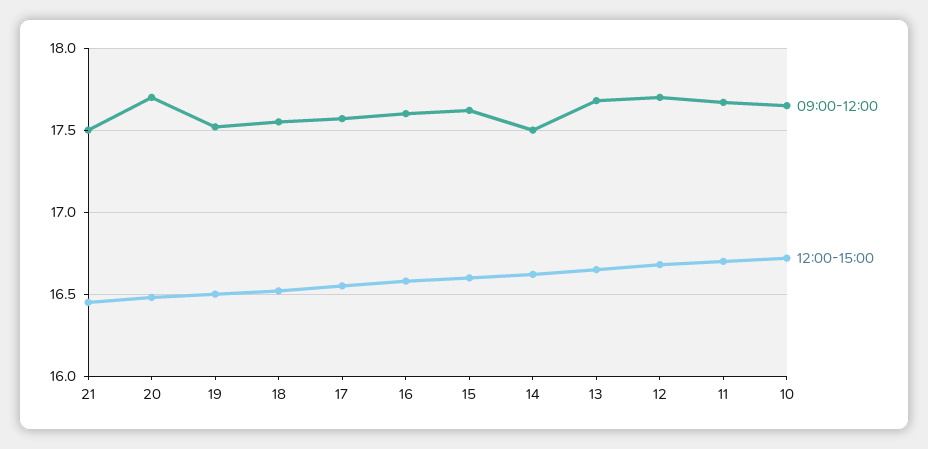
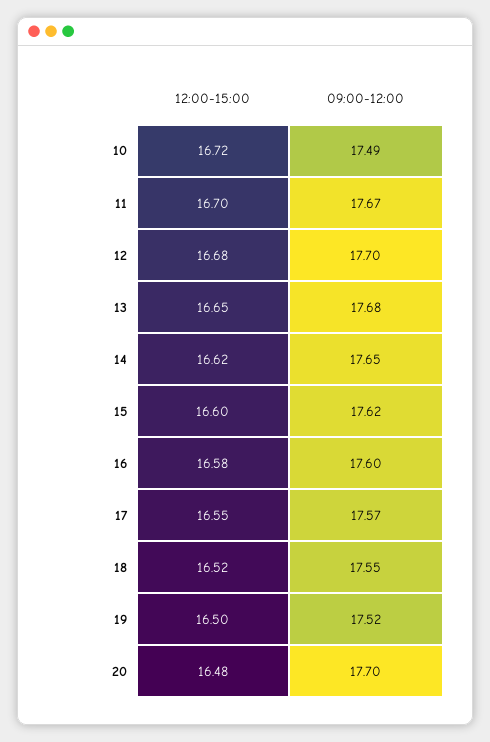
09:00-12:00, 21: 17.5 -> none
12:00-15:00, 21: 16.45 -> none
09:00-12:00, 14: 17.5 -> 17.65
09:00-12:00, 10: 17.65 -> 17.49

